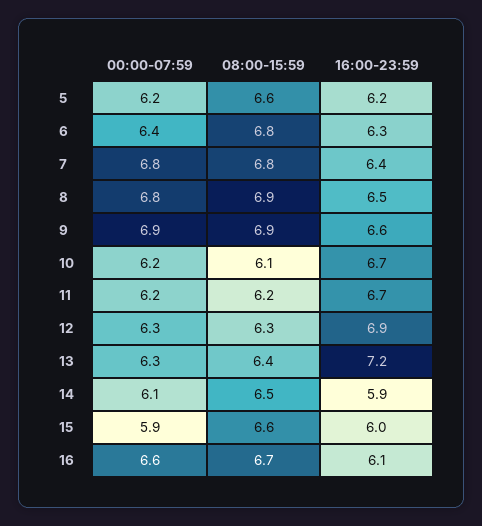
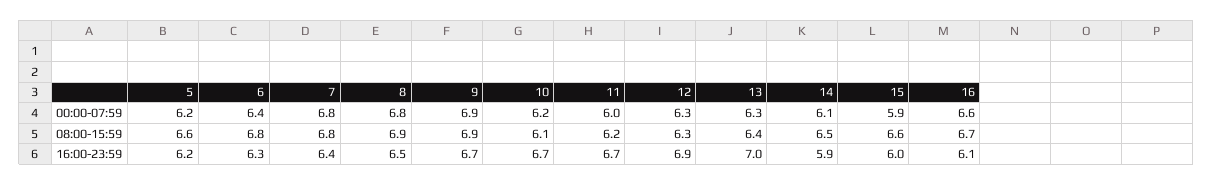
16:00-23:59, 9: 6.6 -> 6.7
00:00-07:59, 11: 6.2 -> 6
16:00-23:59, 13: 7.2 -> 7

